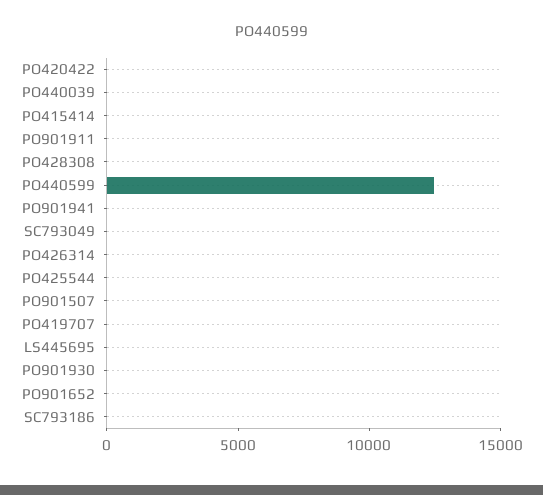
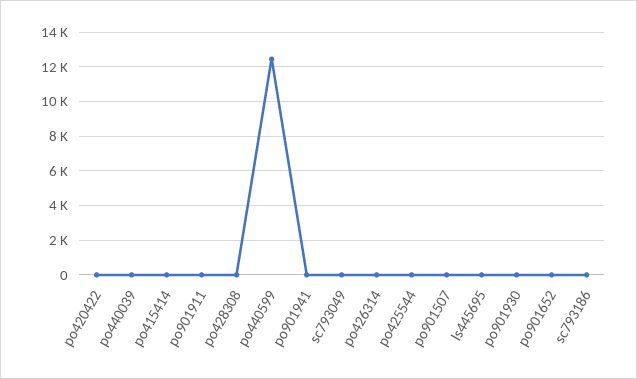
PO419707: 0 -> none

